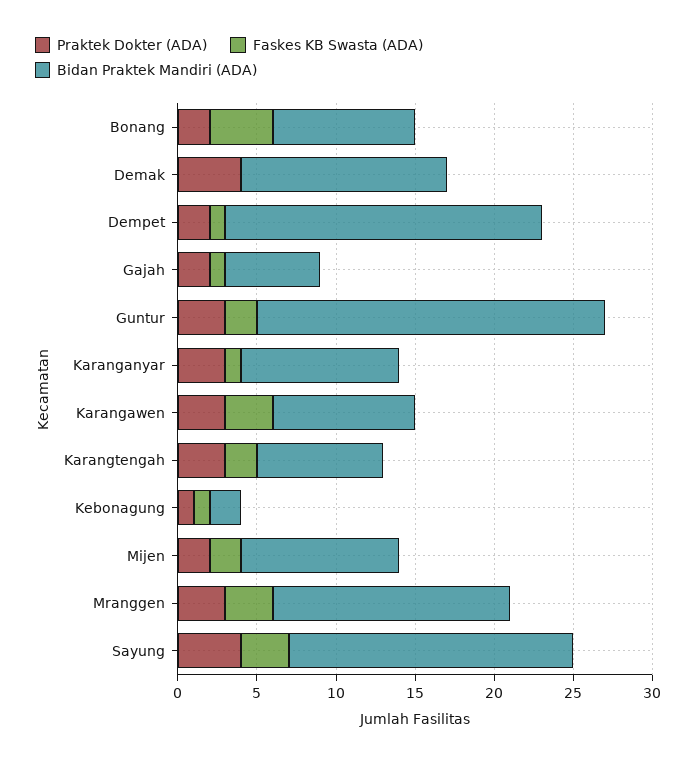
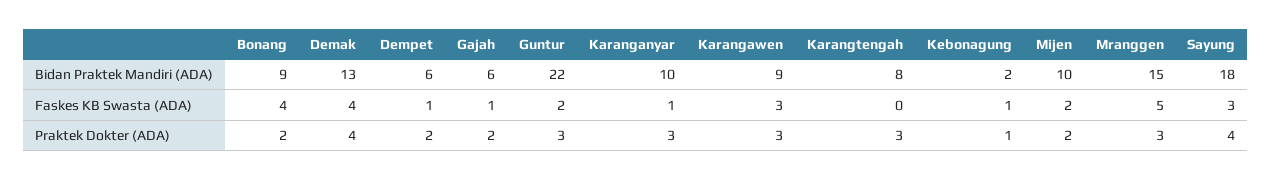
Faskes KB Swasta (ADA), Demak: 0 -> 4
Bidan Praktek Mandiri (ADA), Dempet: 20 -> 6
Faskes KB Swasta (ADA), Karangtengah: 2 -> 0
Faskes KB Swasta (ADA), Mranggen: 3 -> 5

